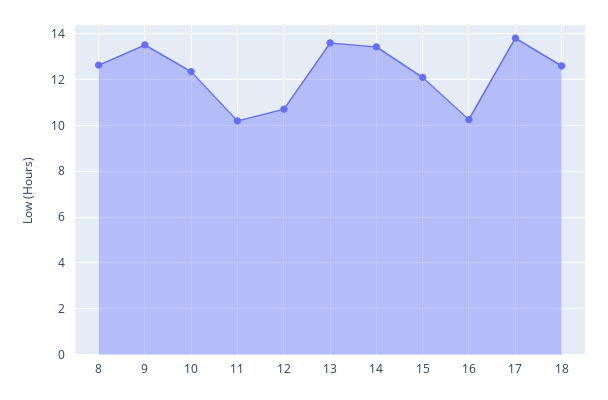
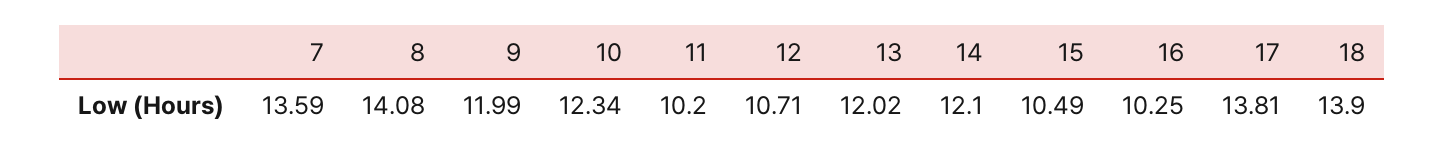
8: 12.5 -> 14.08
9: 13.5 -> 11.99
13: 13.5 -> 12.02
14: 13.5 -> 12.1
15: 12 -> 10.49
18: 12.5 -> 13.9
7: none -> 13.59

